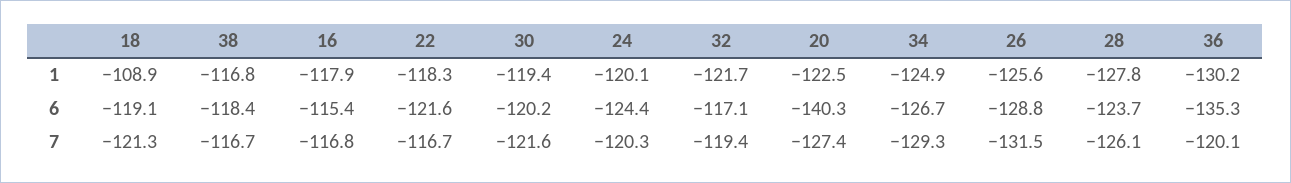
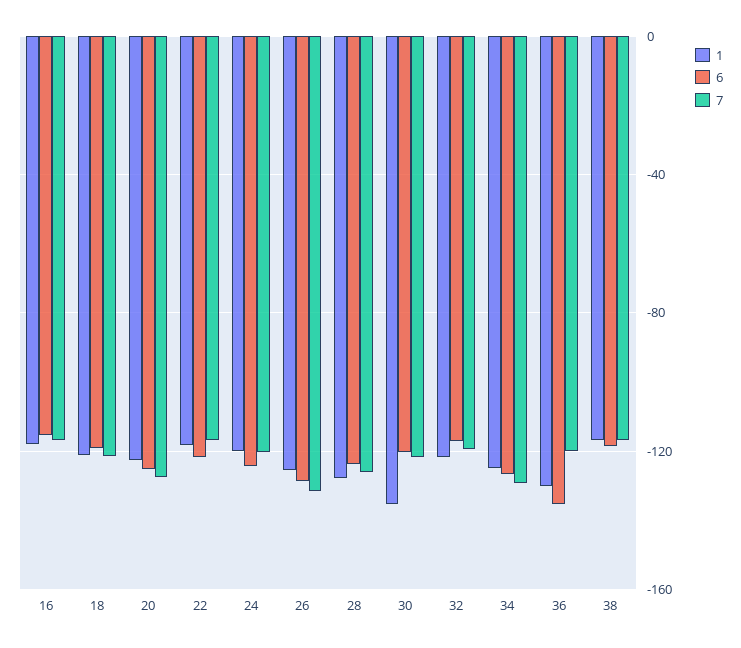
1, 18: -108.9 -> -120
1, 30: -119.4 -> -135
6, 20: -140.3 -> -125

